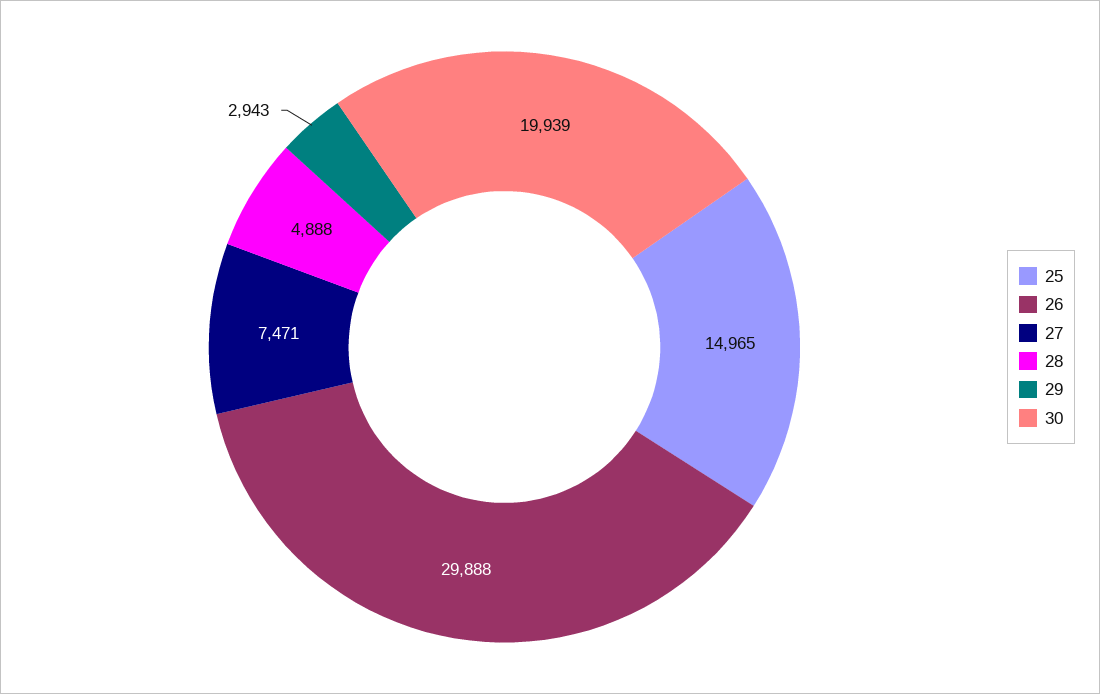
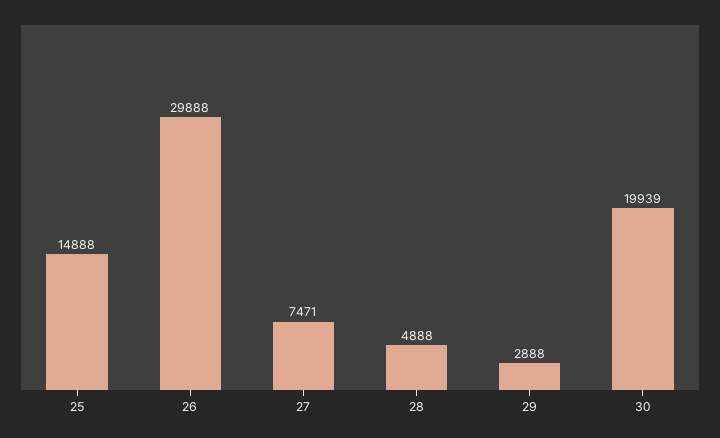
25: 14965 -> 14888
29: 2943 -> 2888

